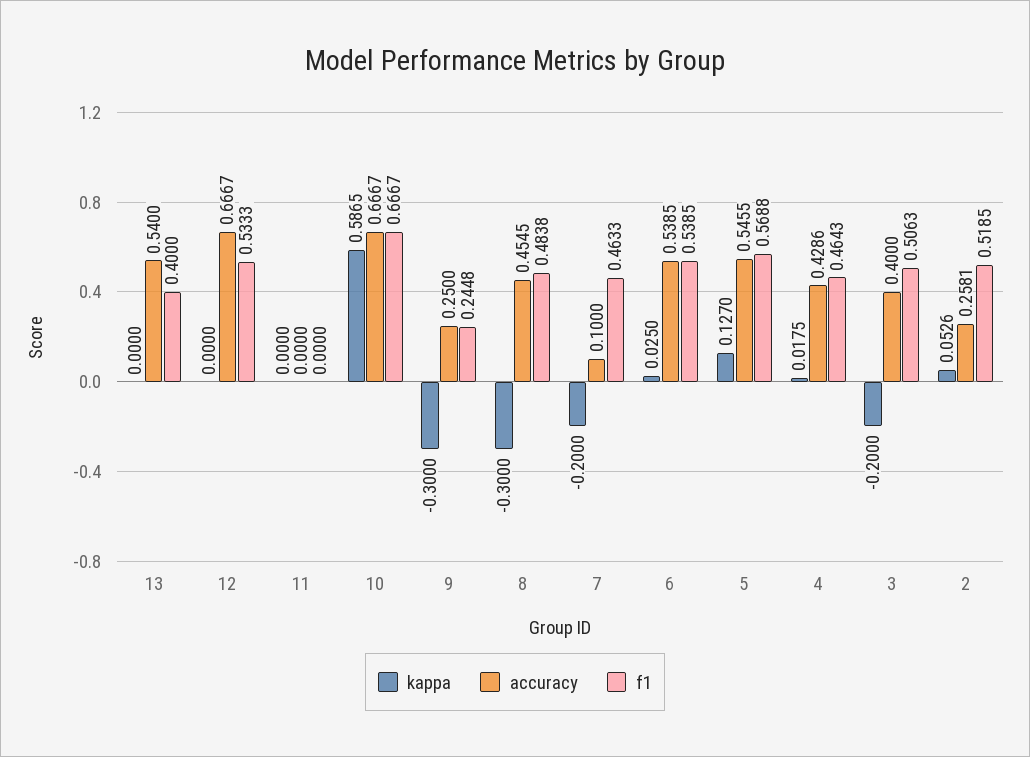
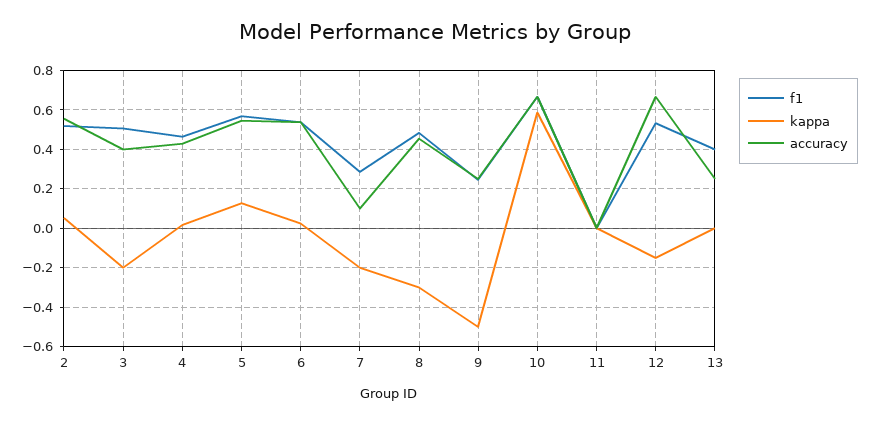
accuracy, 13: 0.54 -> 0.25
kappa, 12: 0 -> -0.15
kappa, 9: -0.3 -> -0.5
f1, 7: 0.4633 -> 0.3
accuracy, 2: 0.2581 -> 0.55

